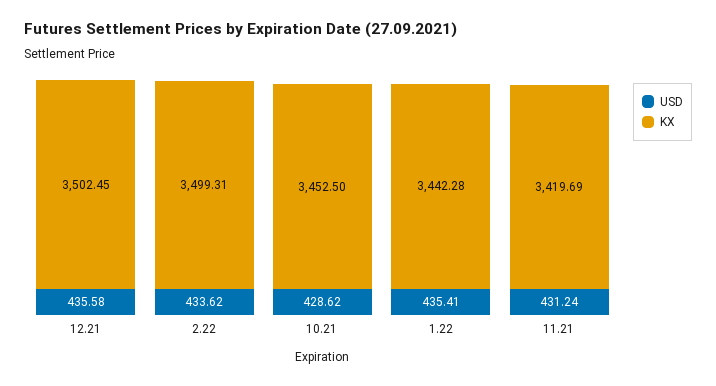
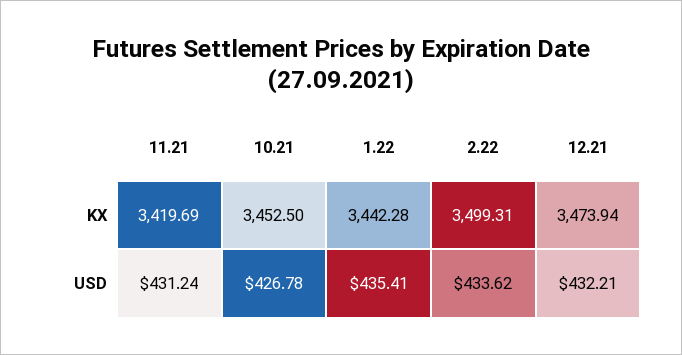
USD, 12.21: 435.58 -> 432.21
KX, 12.21: 3502.45 -> 3473.94
USD, 10.21: 428.62 -> 426.78

